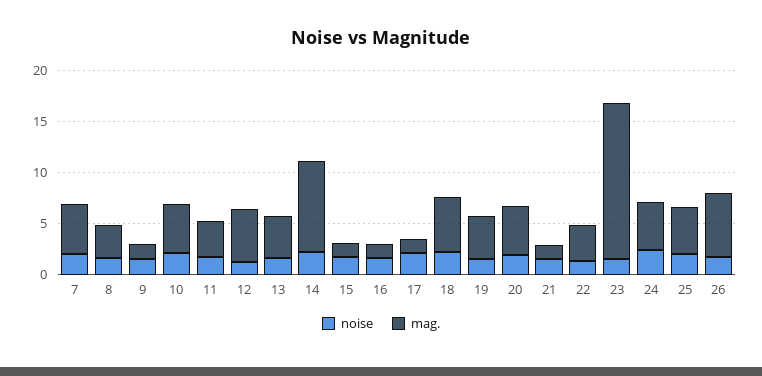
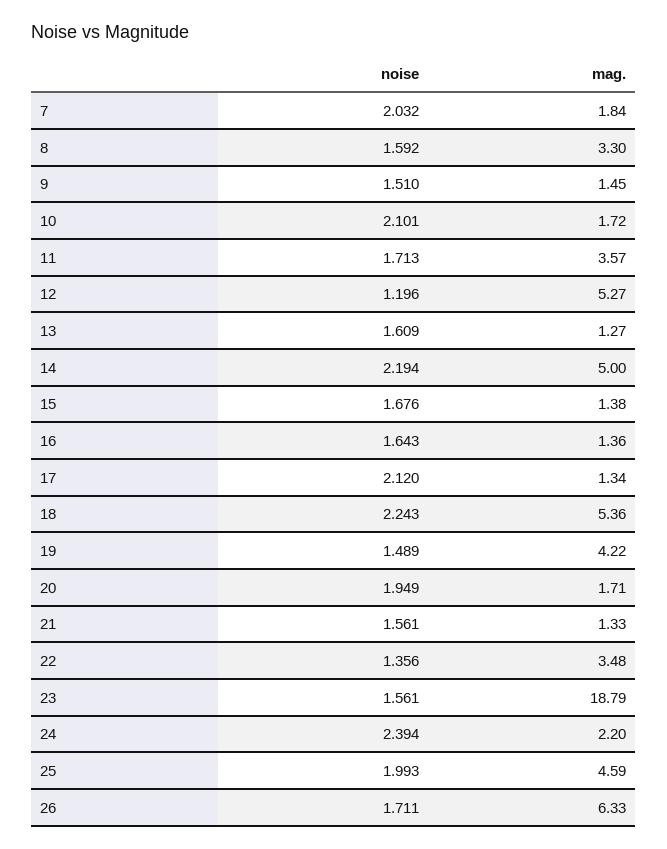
mag., 7: 5 -> 1.84
mag., 10: 5 -> 1.72
mag., 13: 4 -> 1.27
mag., 14: 9 -> 5
mag., 20: 5 -> 1.71
mag., 23: 15 -> 18.79
mag., 24: 5 -> 2.2

